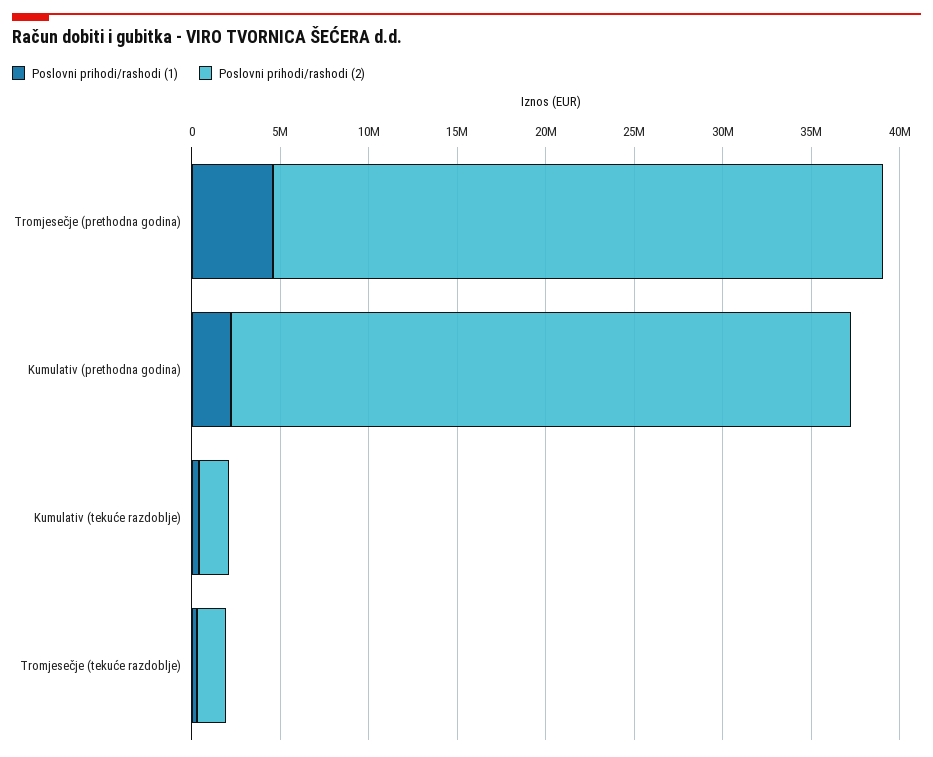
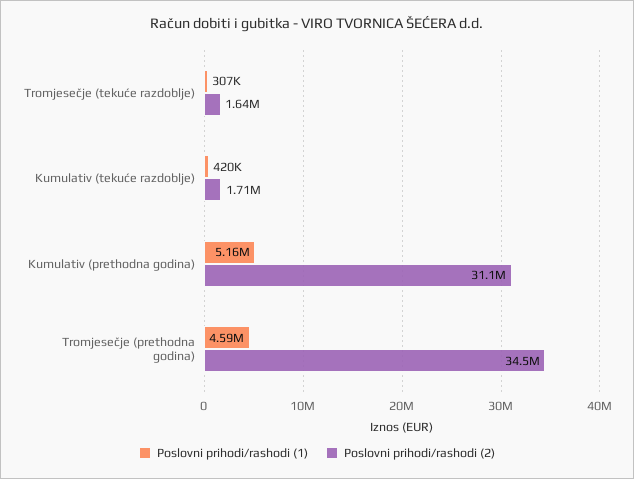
Poslovni prihodi/rashodi (1), Kumulativ (prethodna godina): 2000000 -> 5160000
Poslovni prihodi/rashodi (2), Kumulativ (prethodna godina): 35000000 -> 31100000

